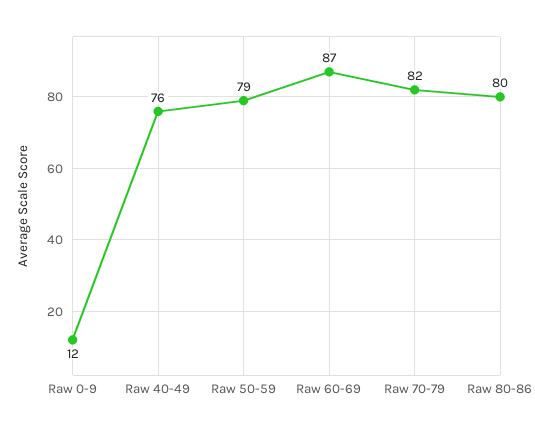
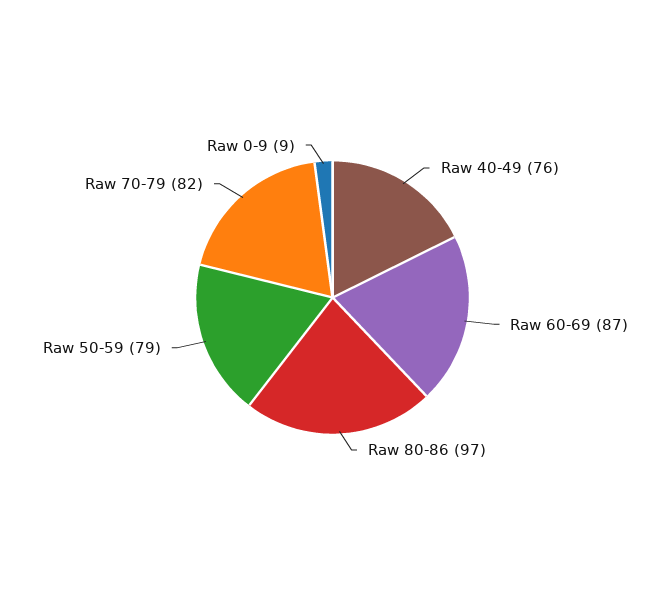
Raw 0-9: 12 -> 9
Raw 80-86: 80 -> 97

